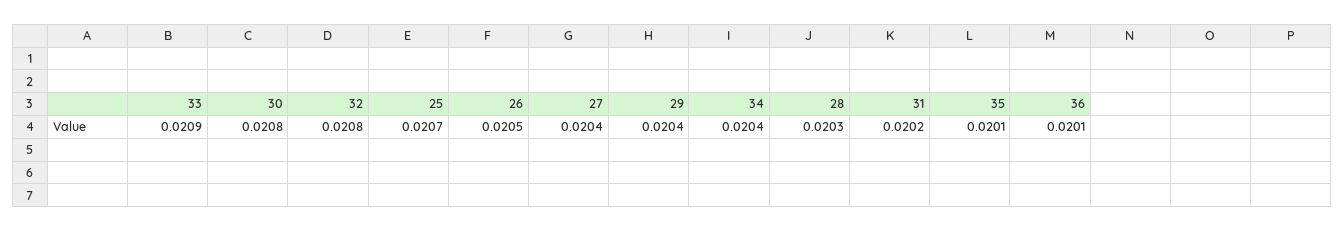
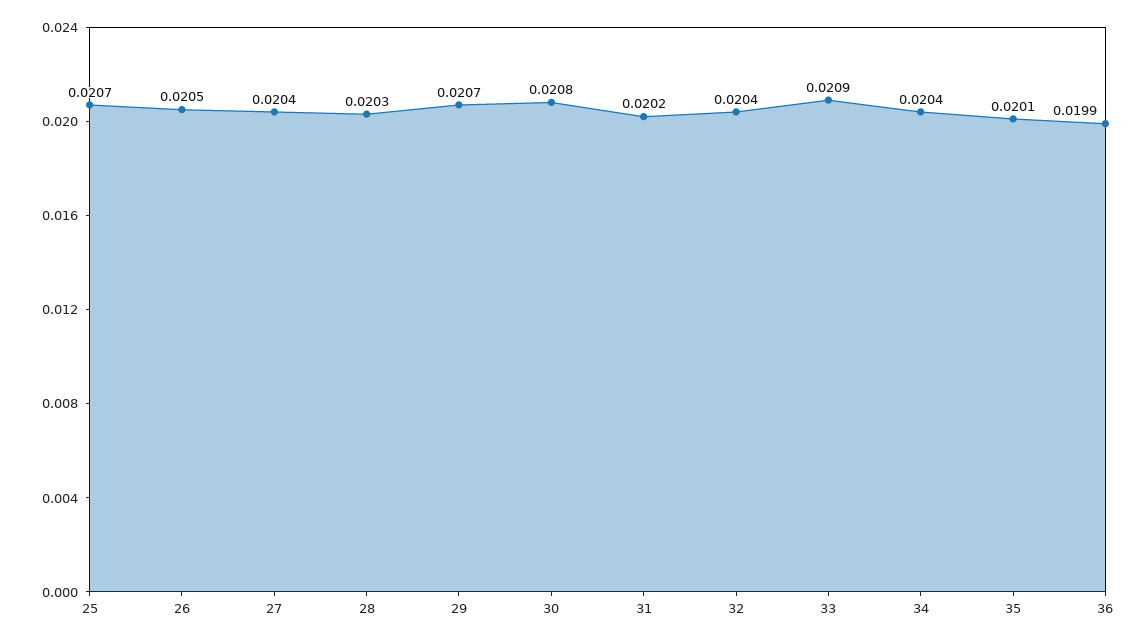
32: 0.0208 -> 0.0204
29: 0.0204 -> 0.0207
36: 0.0201 -> 0.0199

